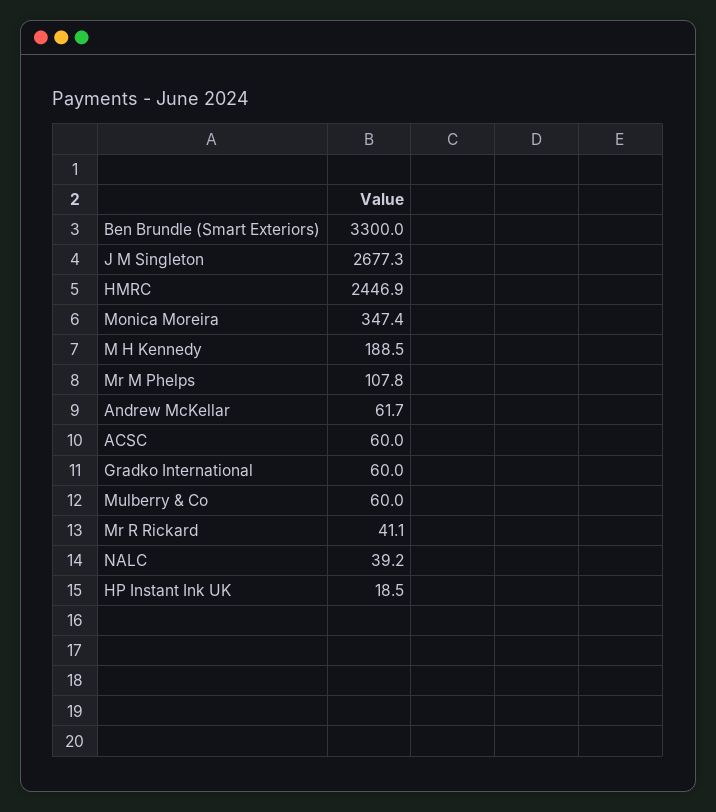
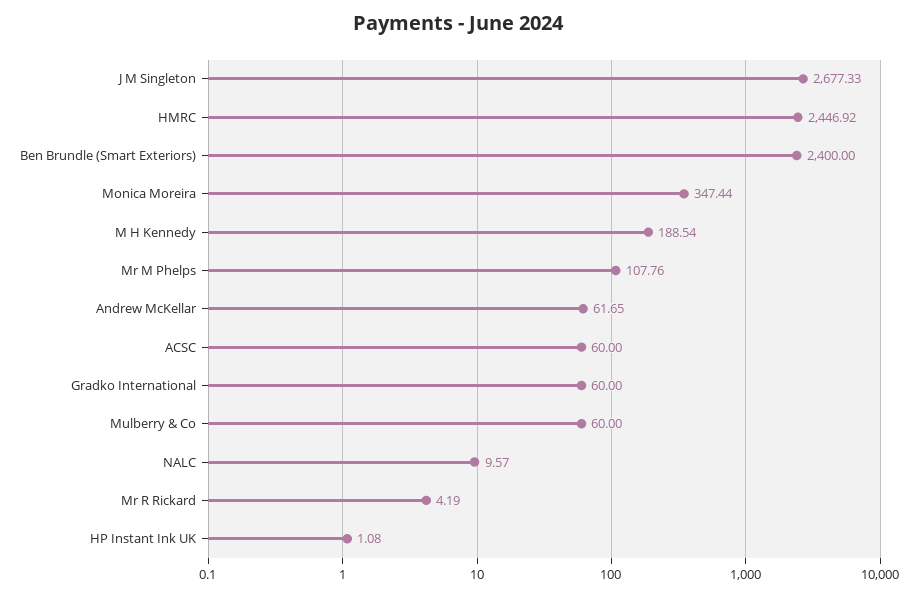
Ben Brundle (Smart Exteriors): 3300 -> 2400
Mr R Rickard: 41.1 -> 4.19
NALC: 39.2 -> 9.57
HP Instant Ink UK: 18.5 -> 1.08

